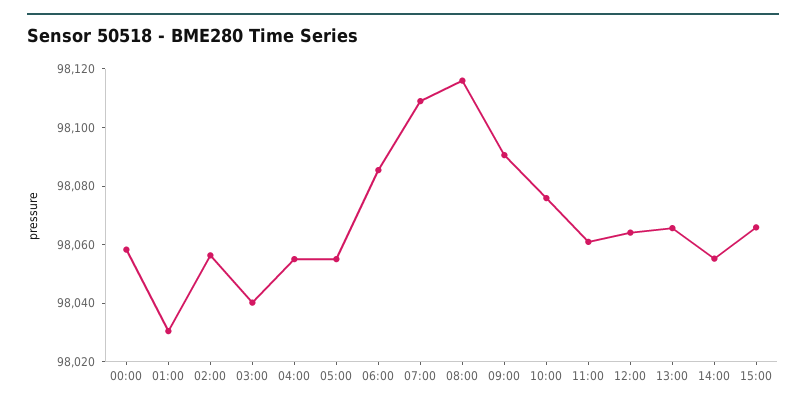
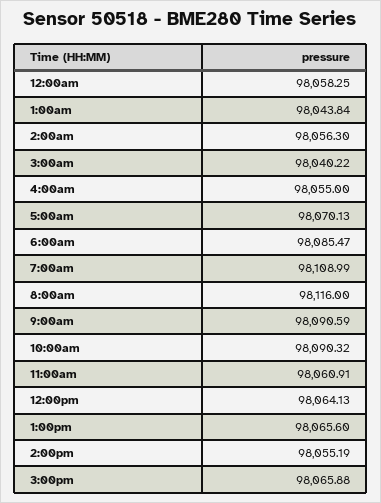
01:00: 98030 -> 98043.84
05:00: 98055 -> 98070.13
10:00: 98075 -> 98090.32

